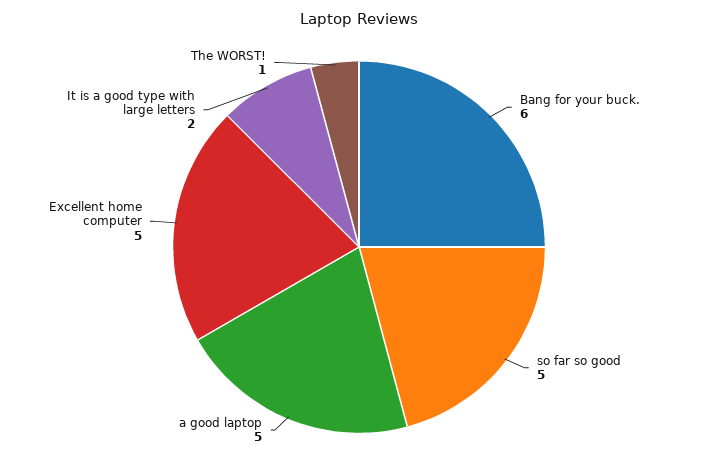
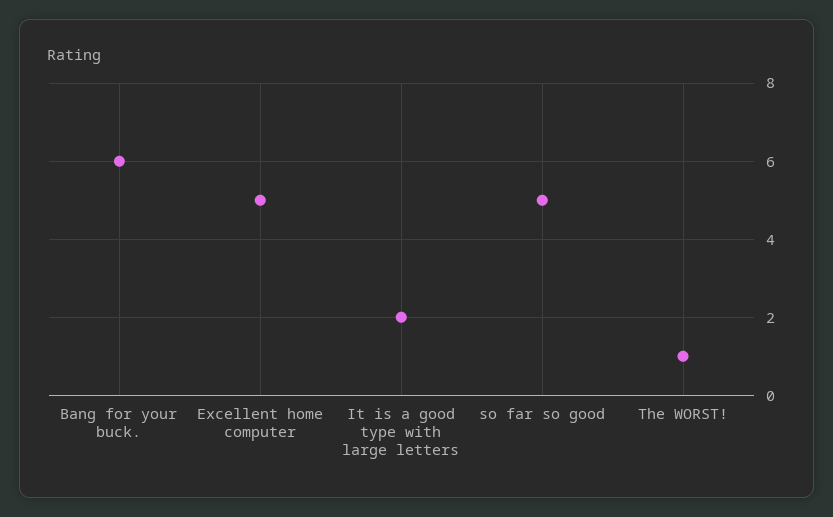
a good laptop: 5 -> none

